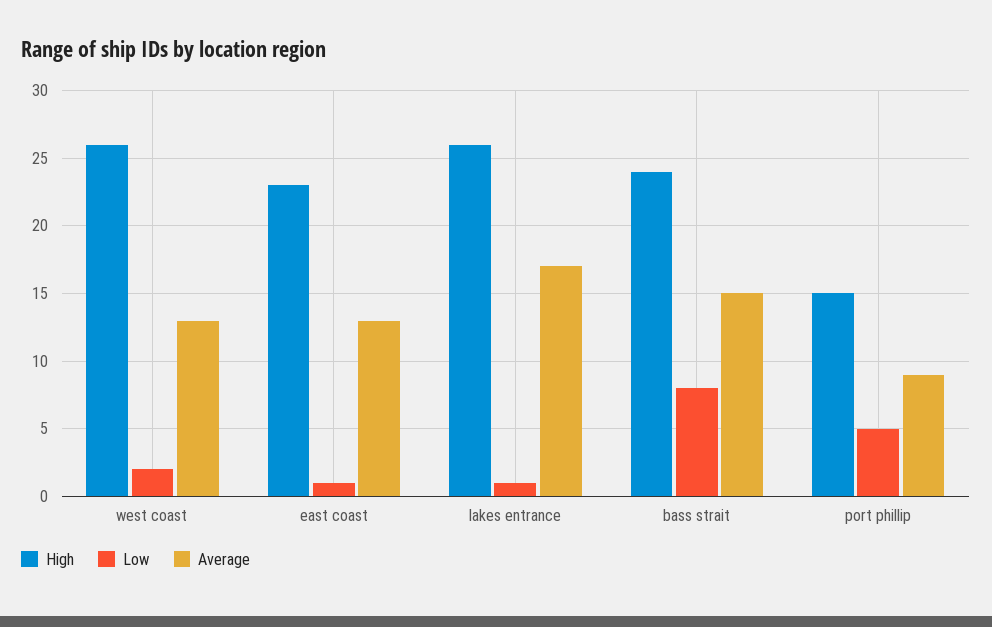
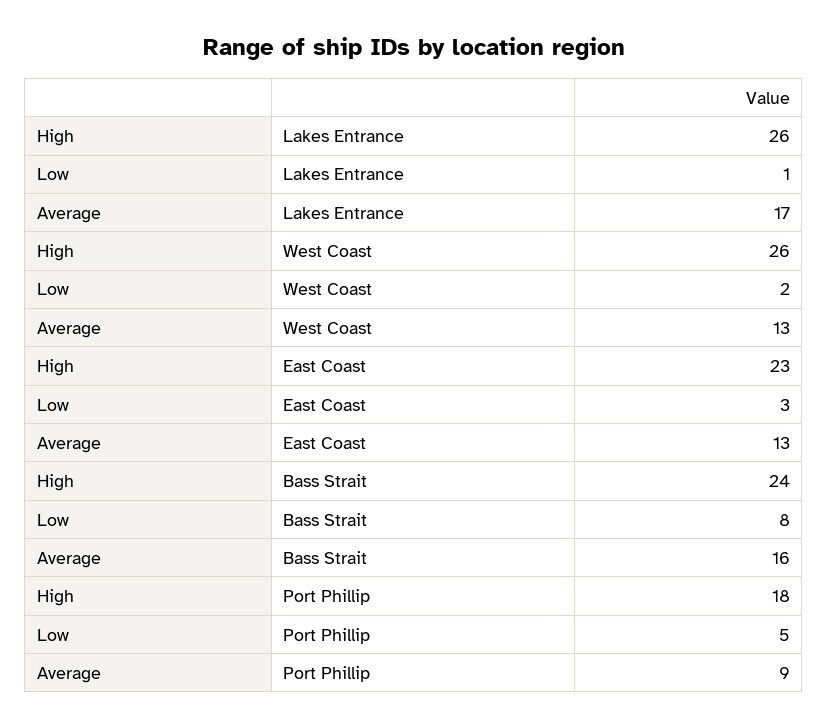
Low, east coast: 1 -> 3
Average, bass strait: 15 -> 16
High, port phillip: 15 -> 18

